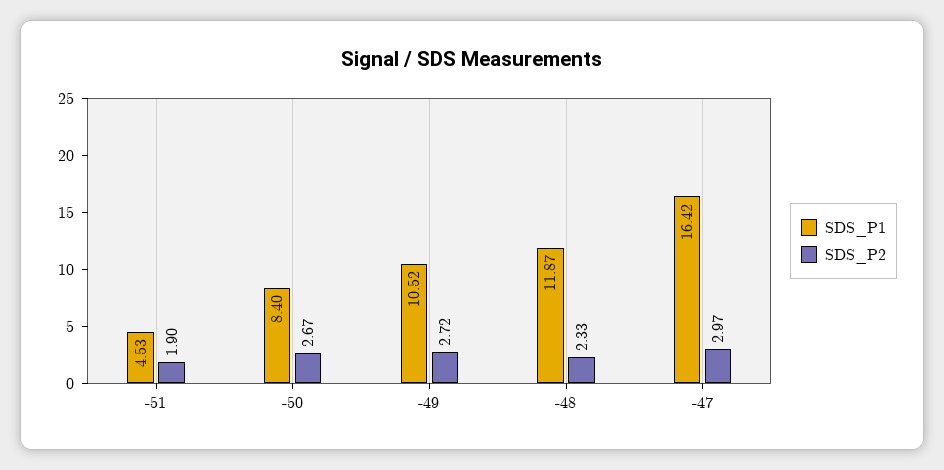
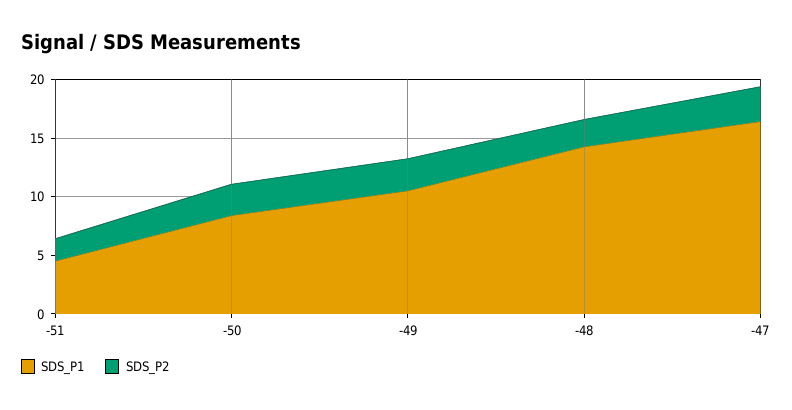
SDS_P1, -48: 11.87 -> 14

